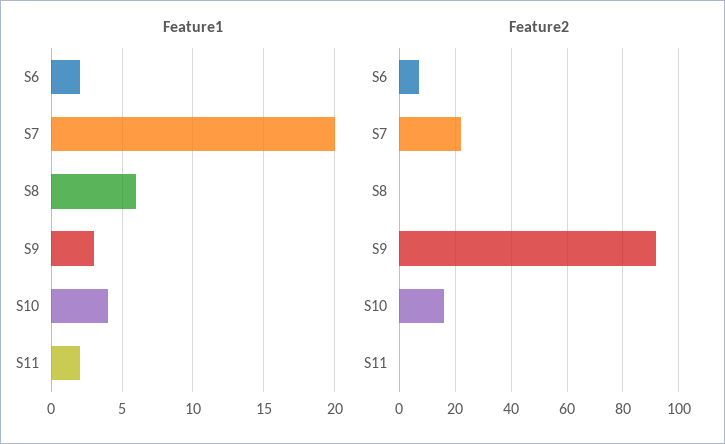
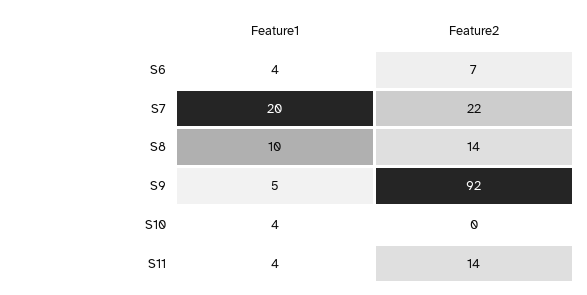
Feature1, S6: 2 -> 4
Feature1, S8: 6 -> 10
Feature1, S9: 3 -> 5
Feature1, S11: 2 -> 4
Feature2, S8: 0 -> 14
Feature2, S10: 15 -> 0
Feature2, S11: 0 -> 14

